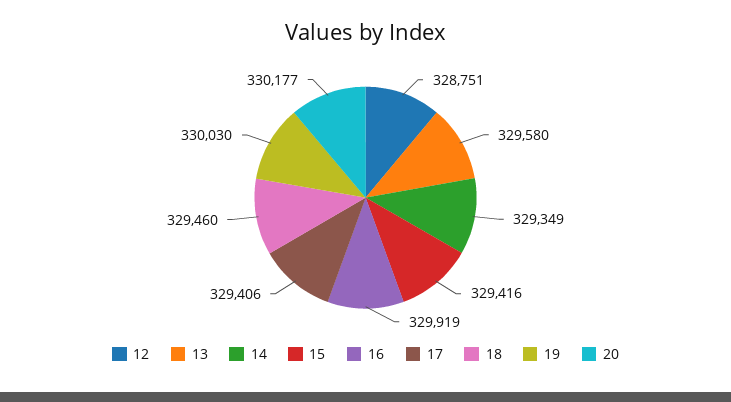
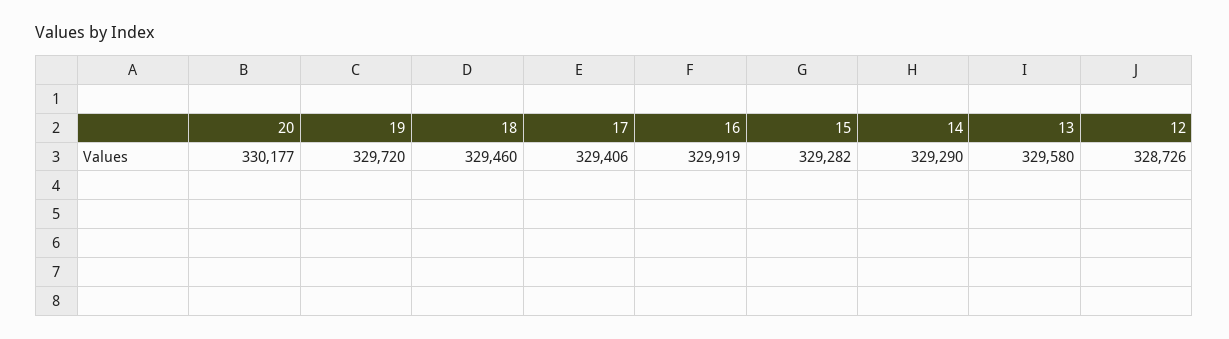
12: 328751 -> 328726
14: 329349 -> 329290
15: 329416 -> 329282
19: 330030 -> 329720

